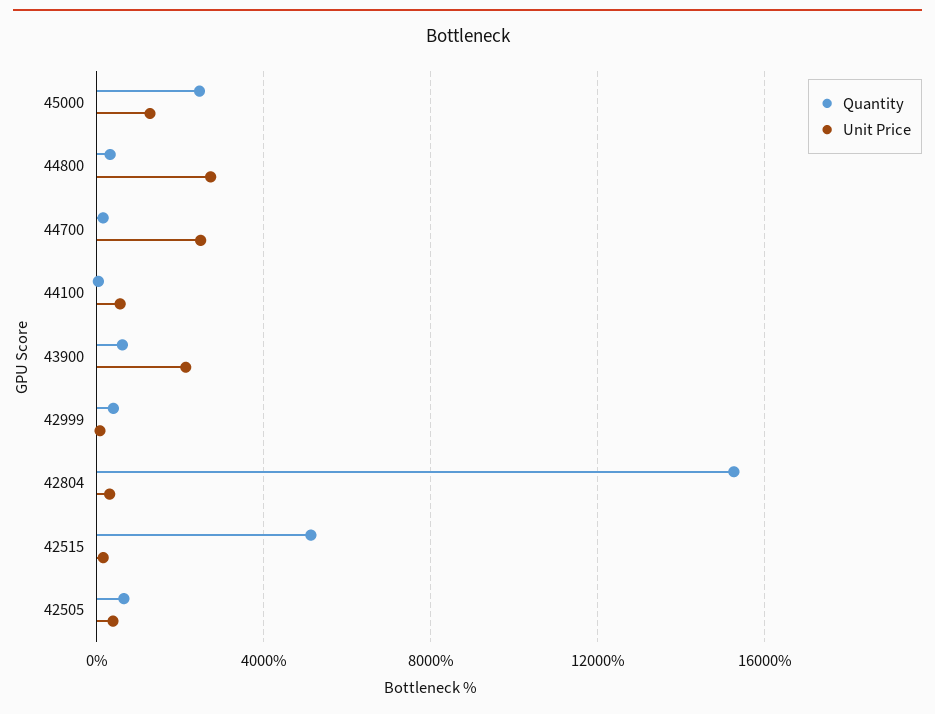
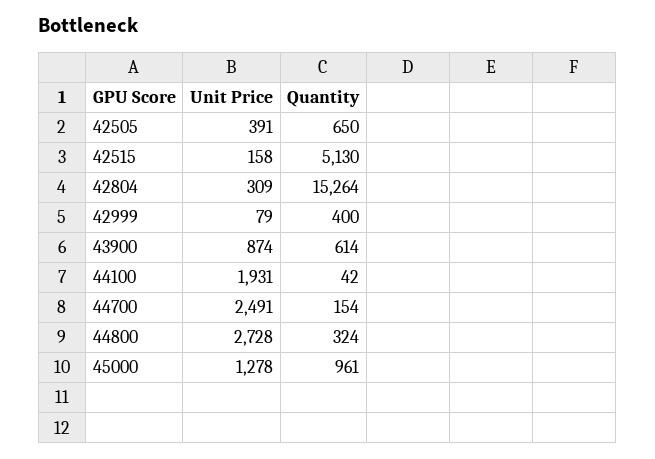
Quantity, 45000: 2500 -> 961
Unit Price, 44100: 500 -> 1931
Unit Price, 43900: 2000 -> 874

